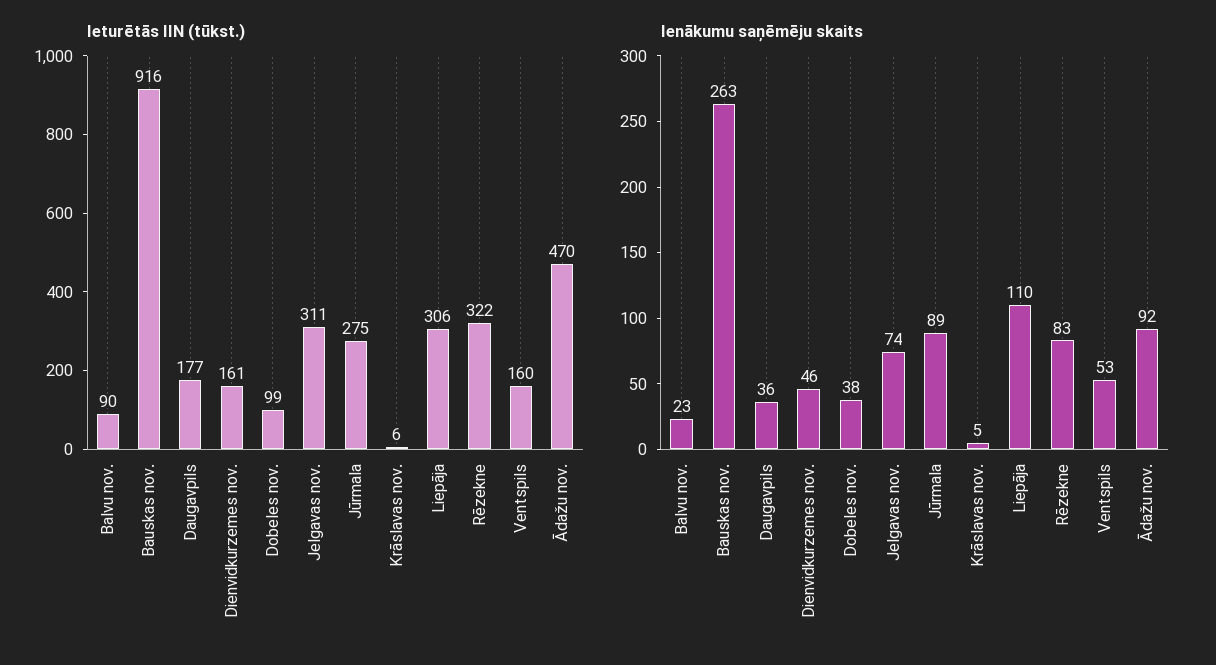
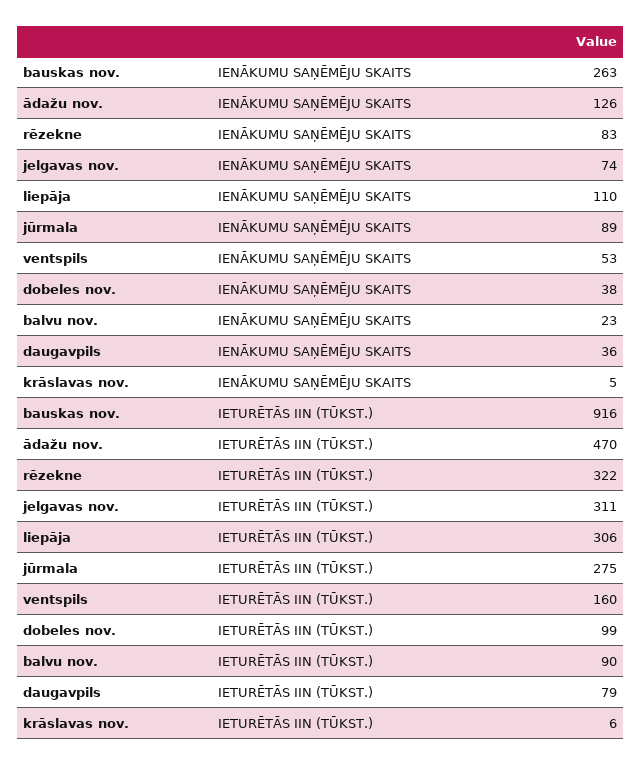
Ieturētās IIN (tūkst.), Daugavpils: 177 -> 79
Ieturētās IIN (tūkst.), Dienvidkurzemes nov.: 161 -> none
Ienākumu saņēmēju skaits, Dienvidkurzemes nov.: 46 -> none
Ienākumu saņēmēju skaits, Ādažu nov.: 92 -> 126

